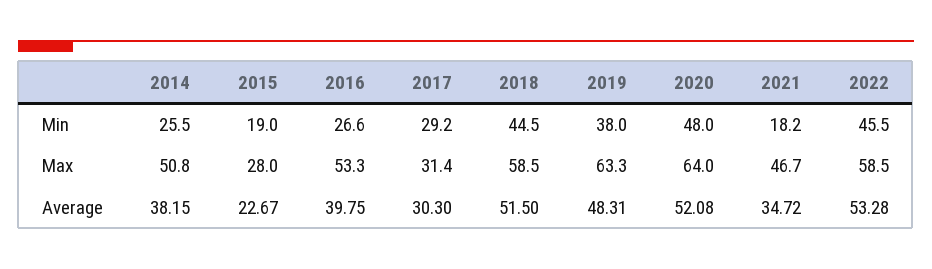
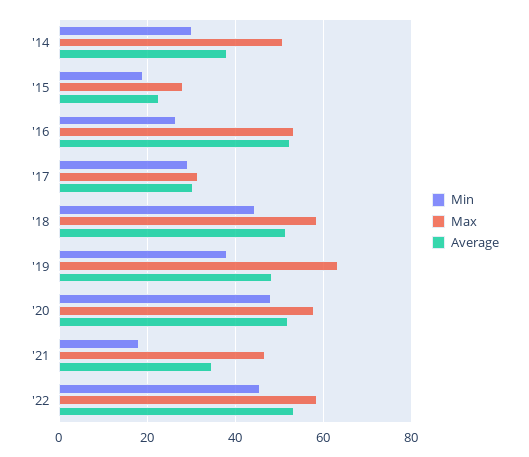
Min, 2014: 25.5 -> 30
Max, 2020: 64 -> 58
Average, 2016: 39.75 -> 52

